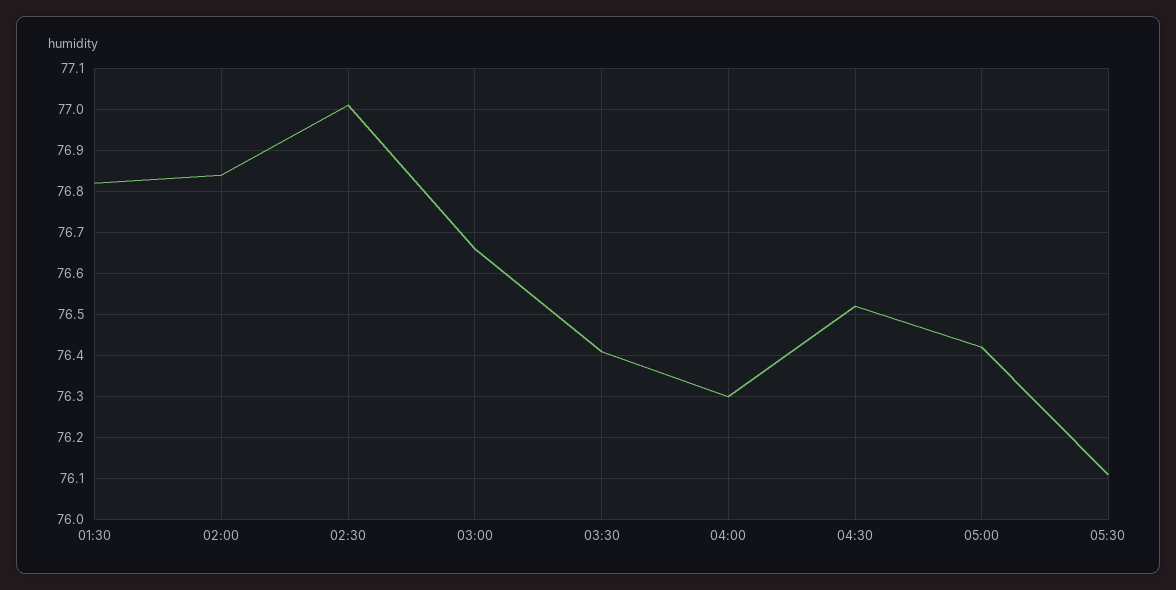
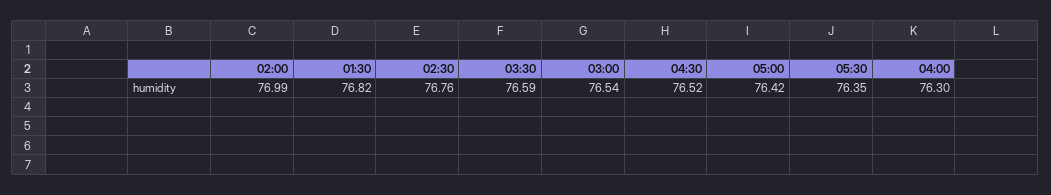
02:00: 76.85 -> 76.99
02:30: 77 -> 76.76
03:00: 76.65 -> 76.54
03:30: 76.4 -> 76.59
05:30: 76.1 -> 76.35

